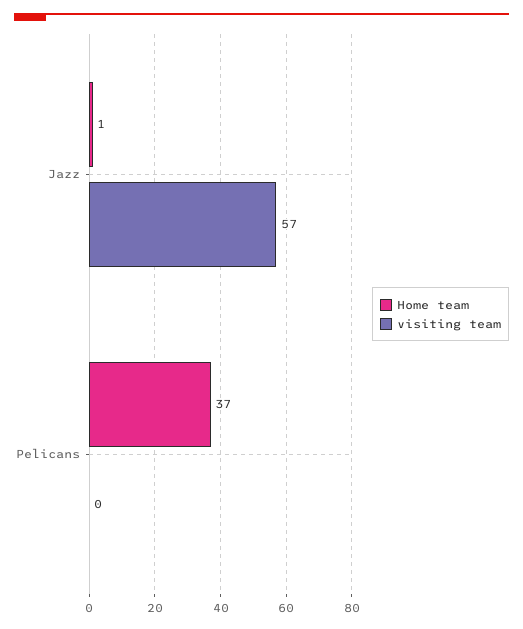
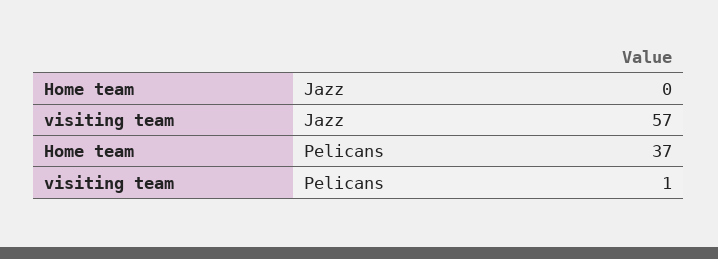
Home team, Jazz: 1 -> 0
visiting team, Pelicans: 0 -> 1

